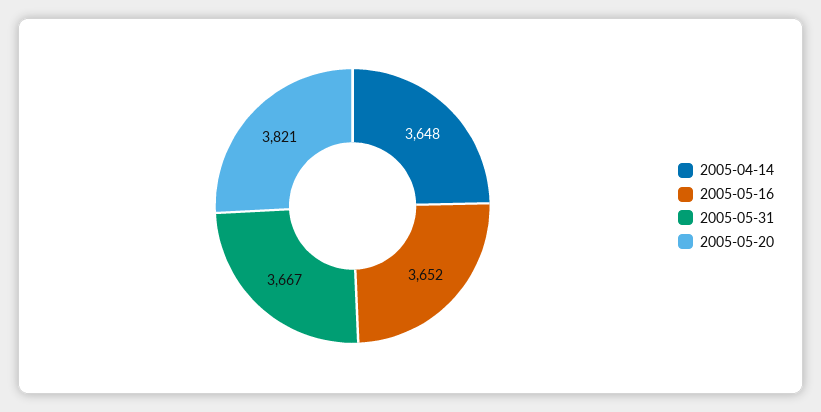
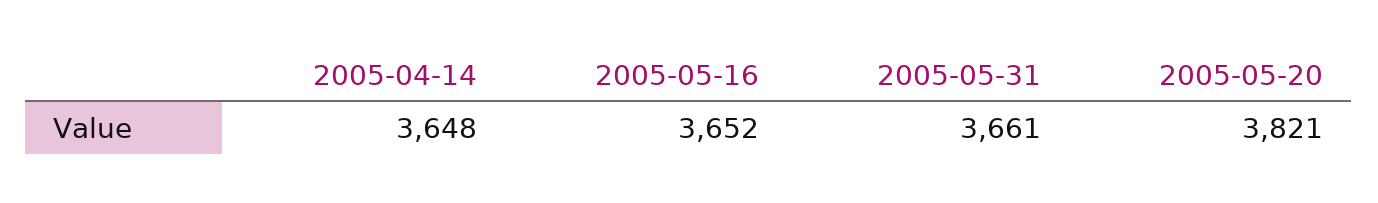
2005-05-31: 3667 -> 3661

